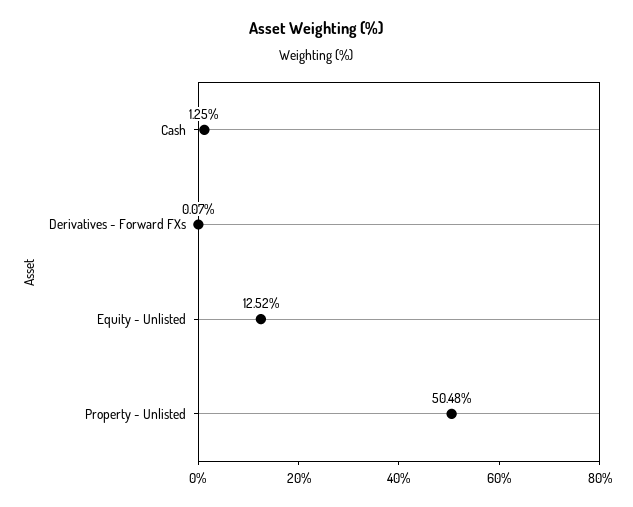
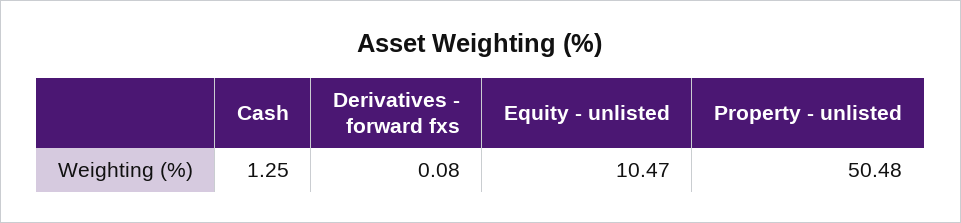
Derivatives - Forward FXs: 0.07 -> 0.08
Equity - Unlisted: 12.52 -> 10.47

